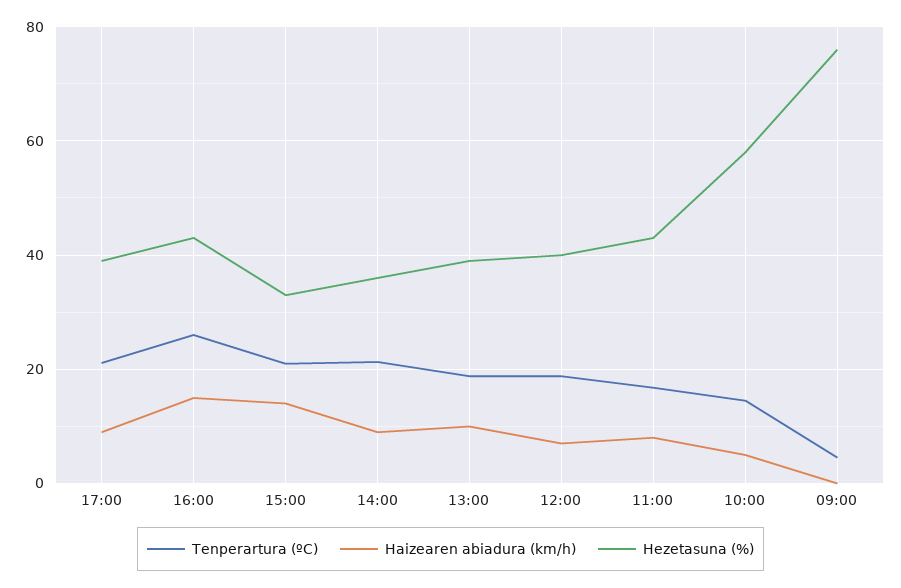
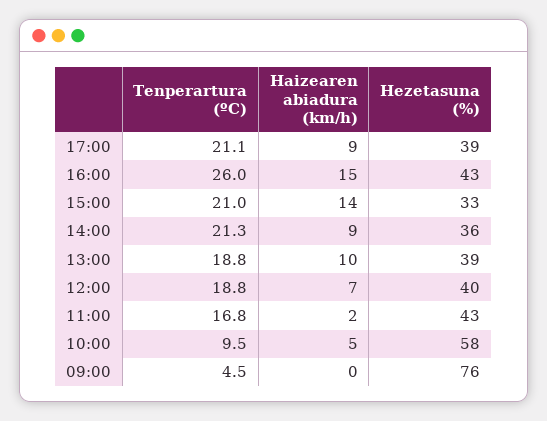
Haizearen abiadura (km/h), 11:00: 8 -> 2
Tenperartura (ºC), 10:00: 14 -> 9.5

